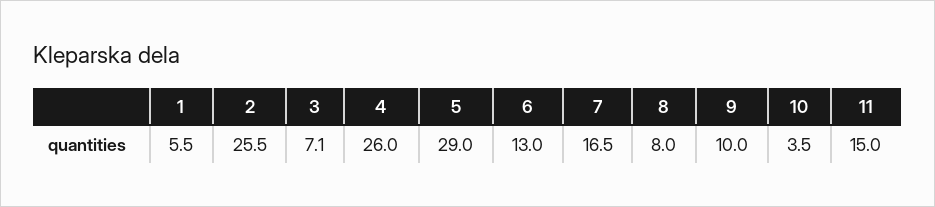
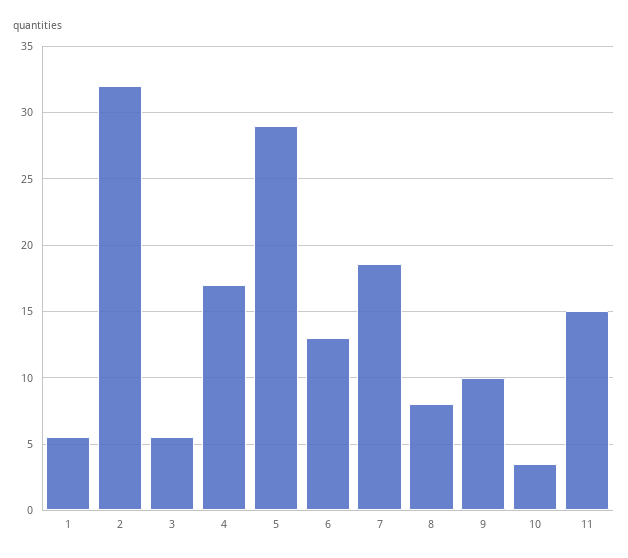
2: 25.5 -> 32
3: 7.1 -> 5.5
4: 26 -> 17
7: 16.5 -> 18.5

